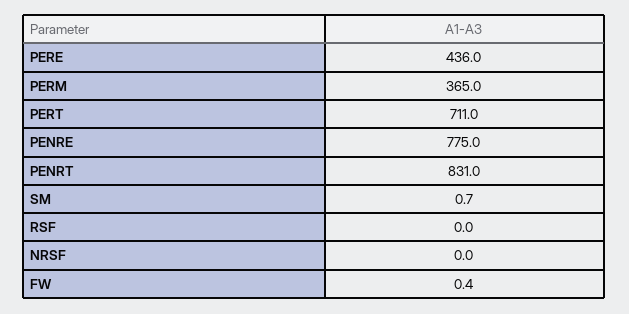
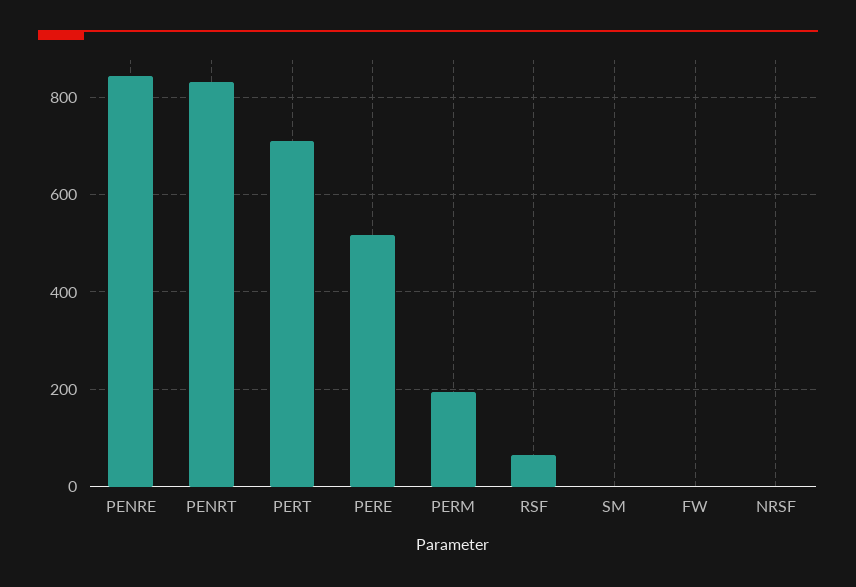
PERE: 436 -> 520
PERM: 365 -> 200
PENRE: 775 -> 840
RSF: 0 -> 60

